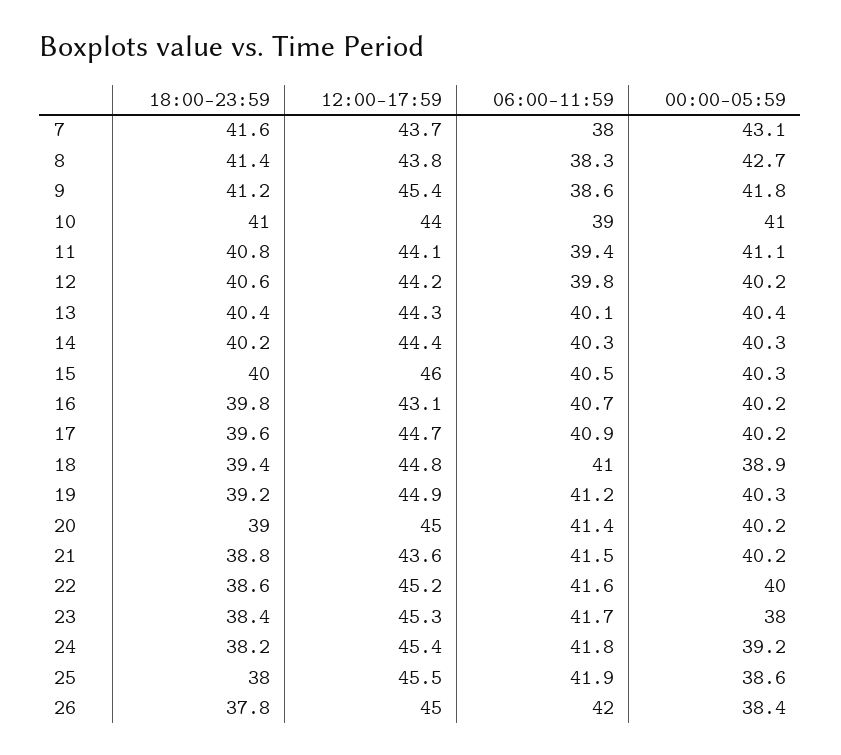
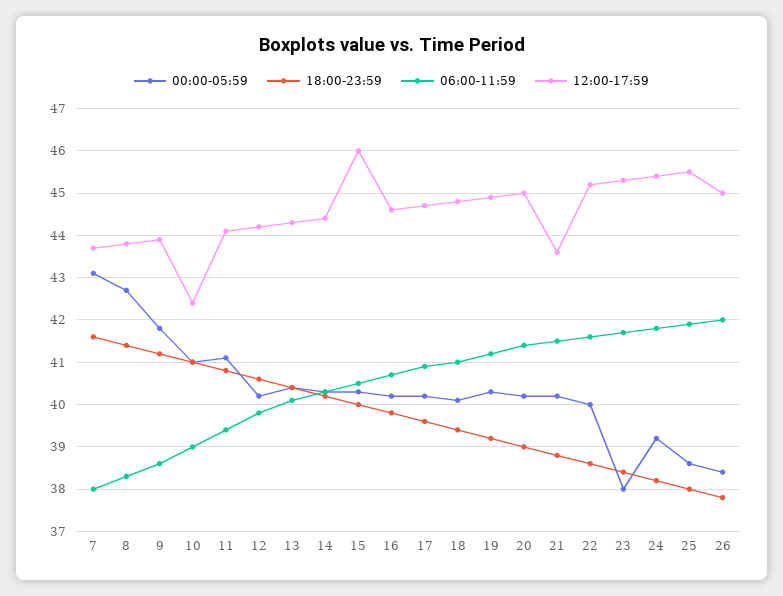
12:00-17:59, 9: 45.4 -> 44
12:00-17:59, 10: 44 -> 42.5
12:00-17:59, 16: 43.1 -> 44.5
00:00-05:59, 18: 38.9 -> 40

